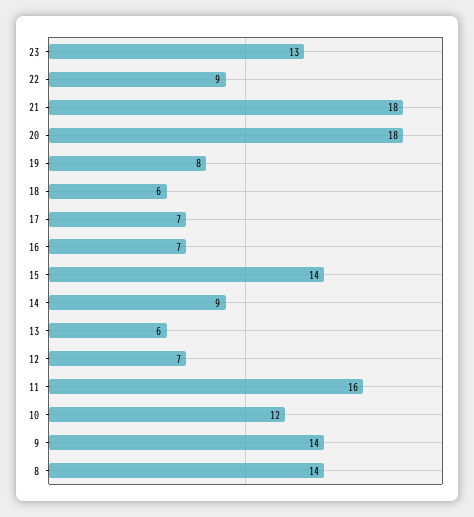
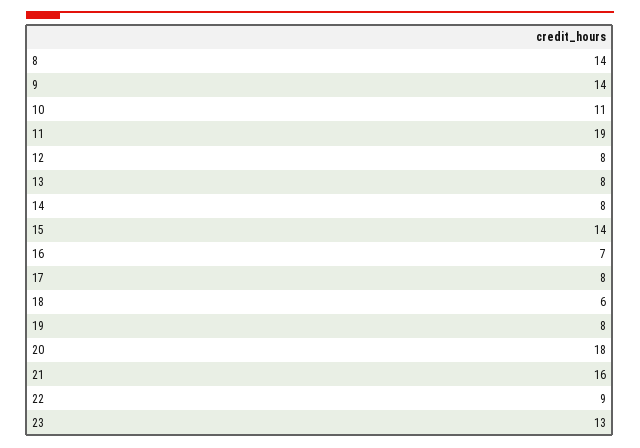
21: 18 -> 16
17: 7 -> 8
14: 9 -> 8
13: 6 -> 8
12: 7 -> 8
11: 16 -> 19
10: 12 -> 11

